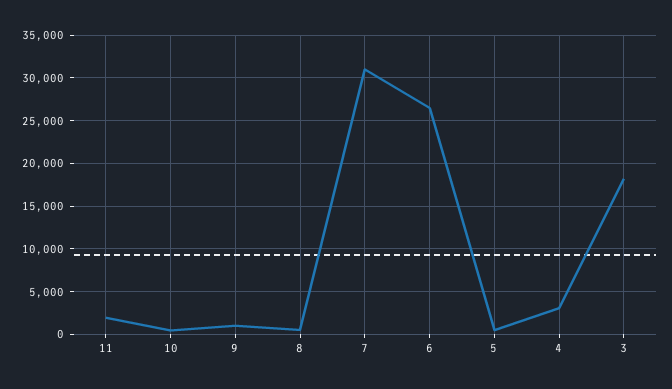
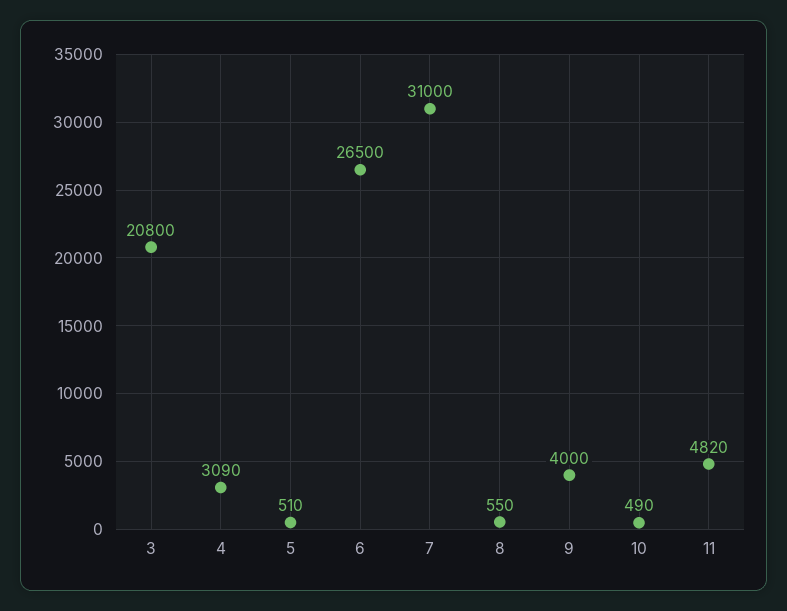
11: 2000 -> 4820
9: 1000 -> 4000
3: 18000 -> 20800

